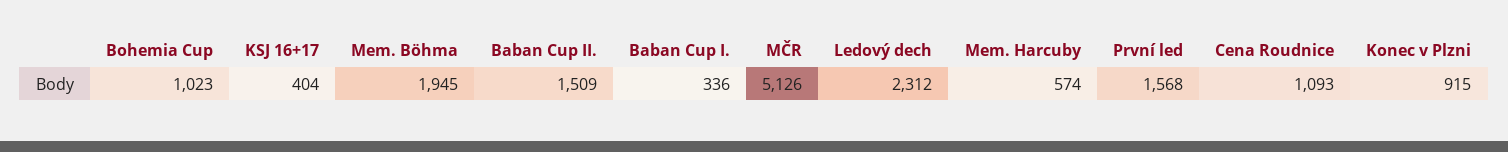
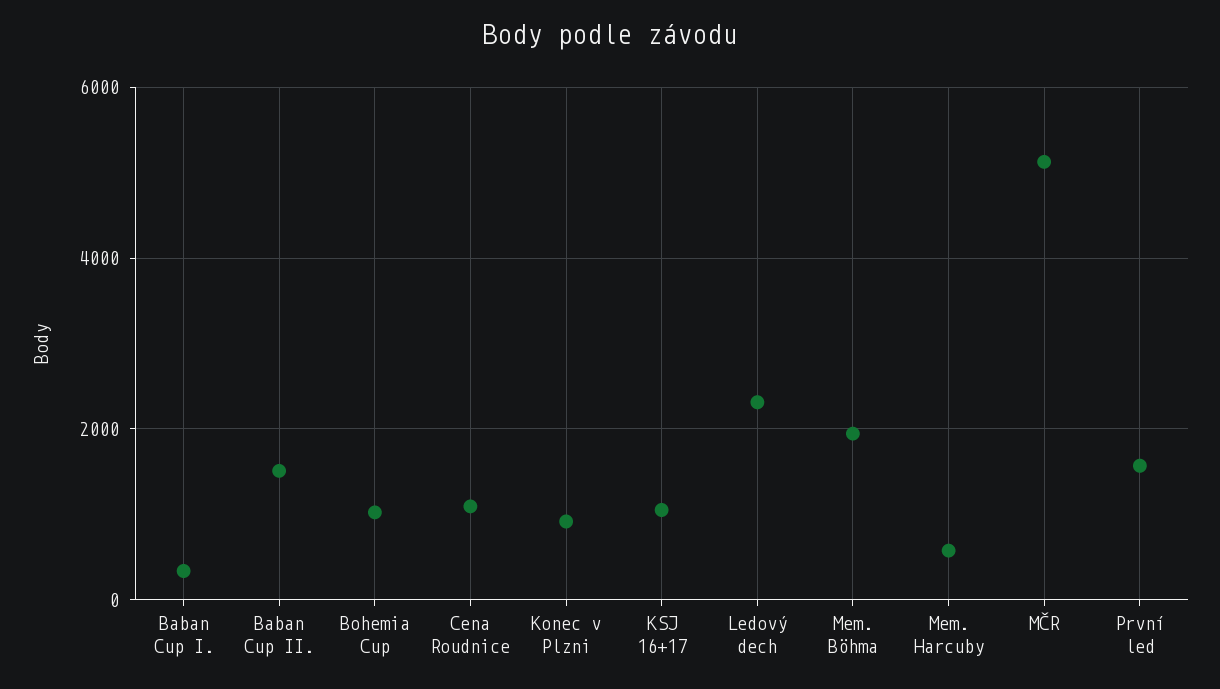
KSJ 16+17: 404 -> 1000

